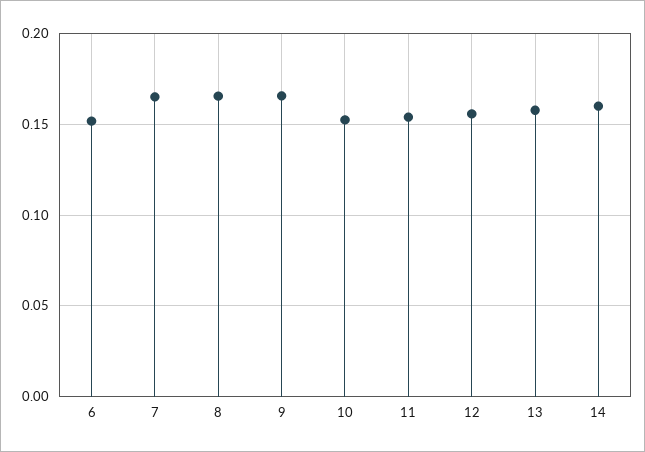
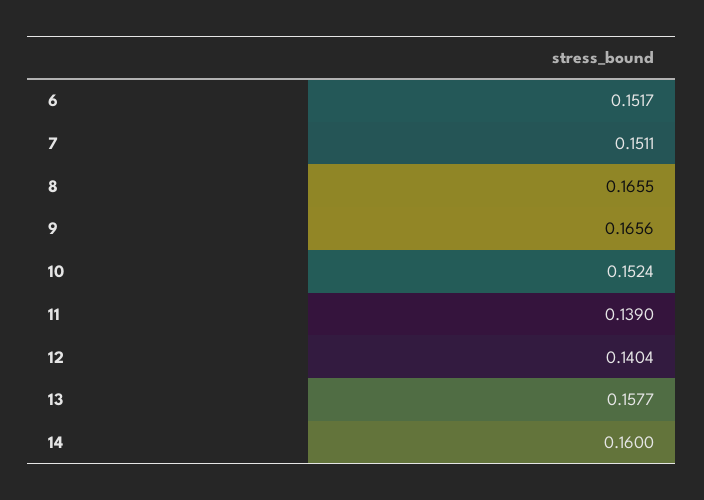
7: 0.165 -> 0.1511
11: 0.155 -> 0.139
12: 0.155 -> 0.1404

